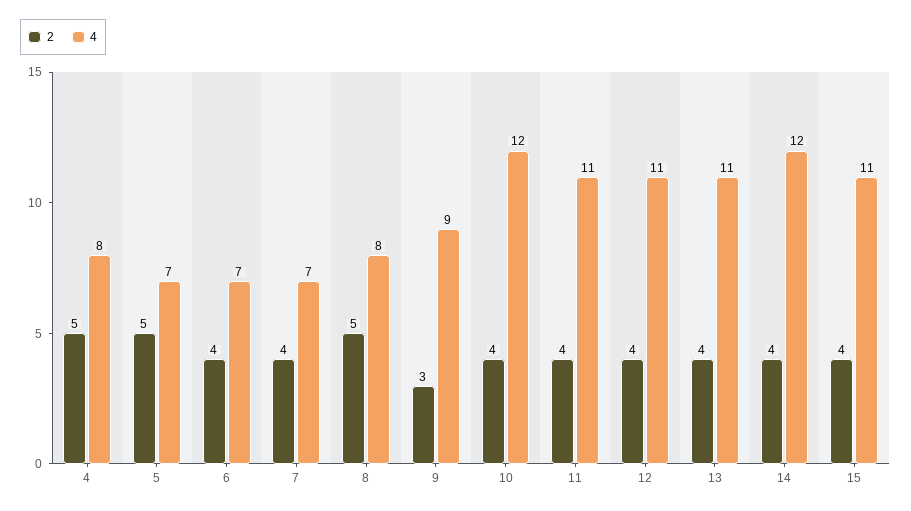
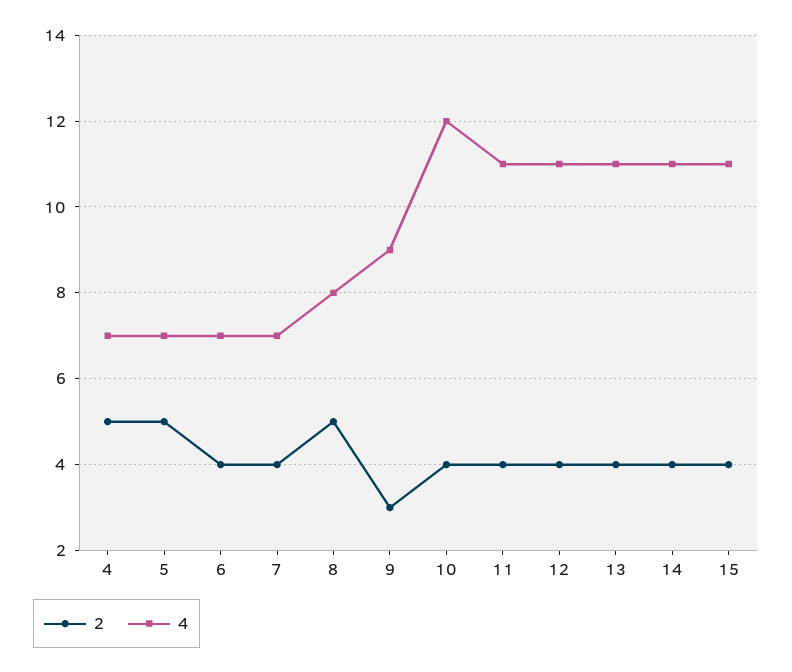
4, 4: 8 -> 7
4, 14: 12 -> 11

